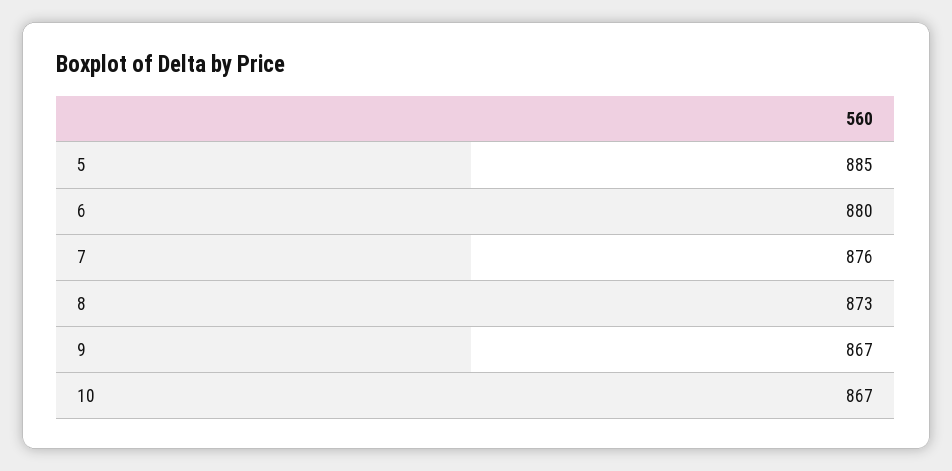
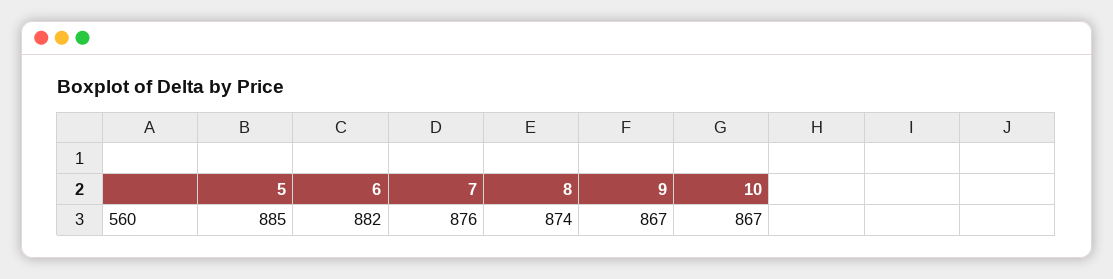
6: 880 -> 882
8: 873 -> 874

